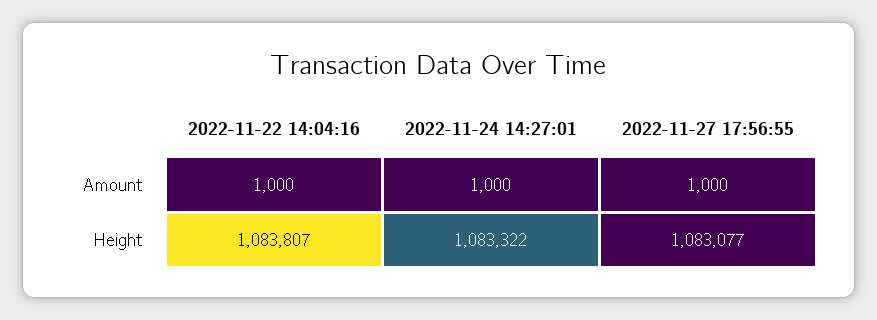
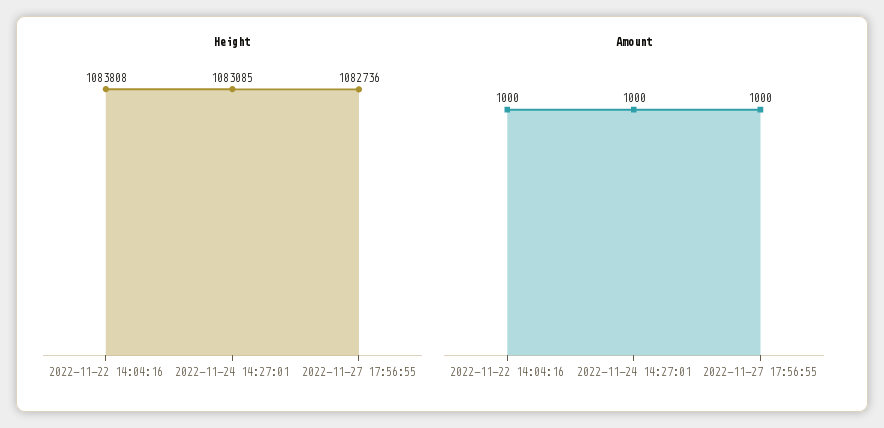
Height, 2022-11-22 14:04:16: 1083807 -> 1083808
Height, 2022-11-24 14:27:01: 1083322 -> 1083085
Height, 2022-11-27 17:56:55: 1083077 -> 1082736

